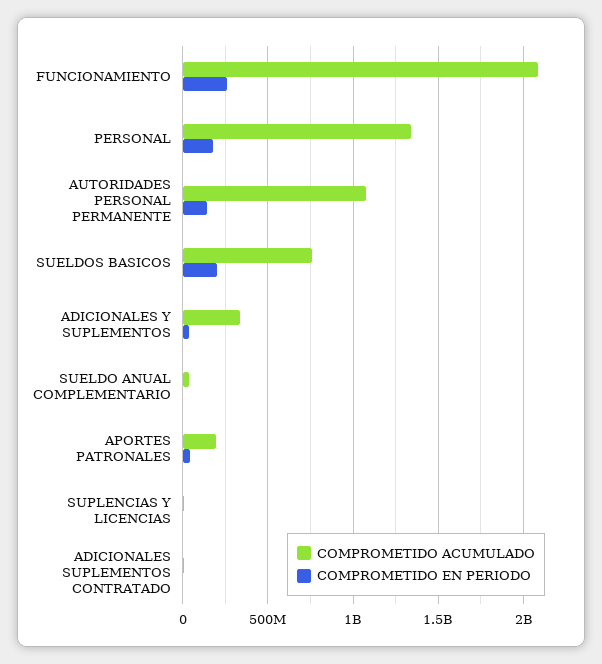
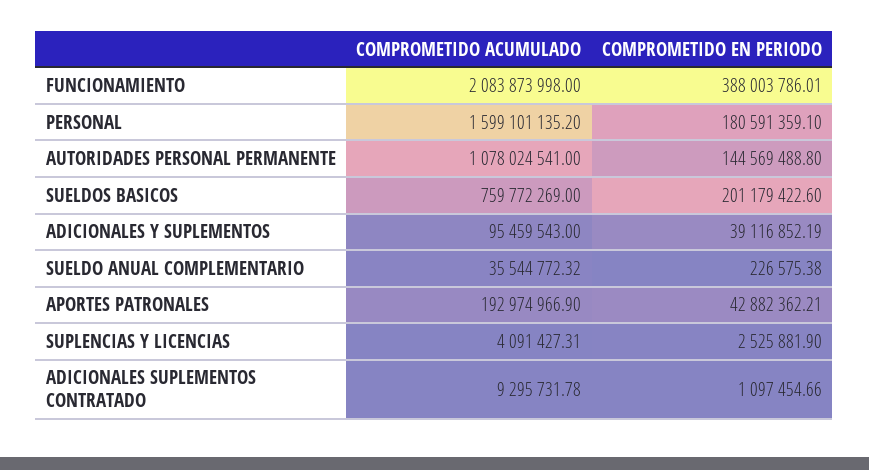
COMPROMETIDO EN PERIODO, FUNCIONAMIENTO: 250000000 -> 388003786.01
COMPROMETIDO ACUMULADO, PERSONAL: 1350000000 -> 1599101135.2
COMPROMETIDO ACUMULADO, ADICIONALES Y SUPLEMENTOS: 350000000 -> 95459543

